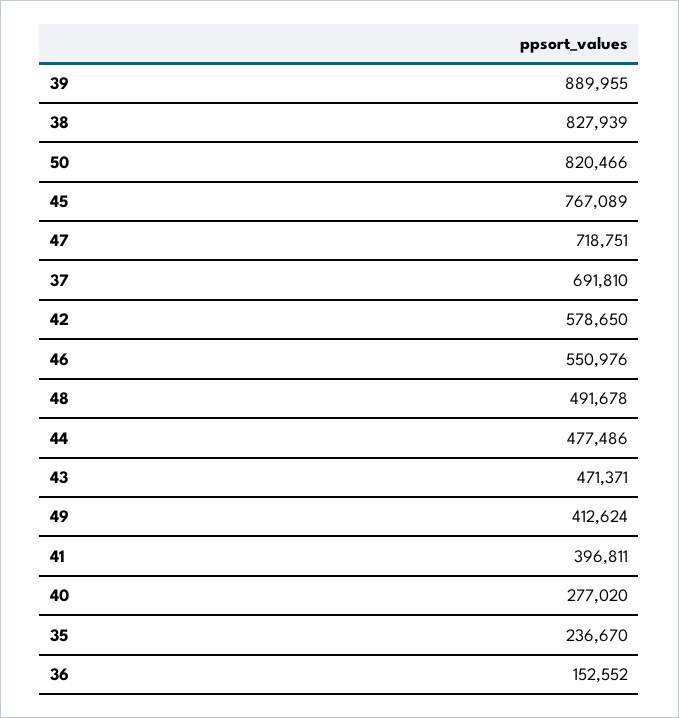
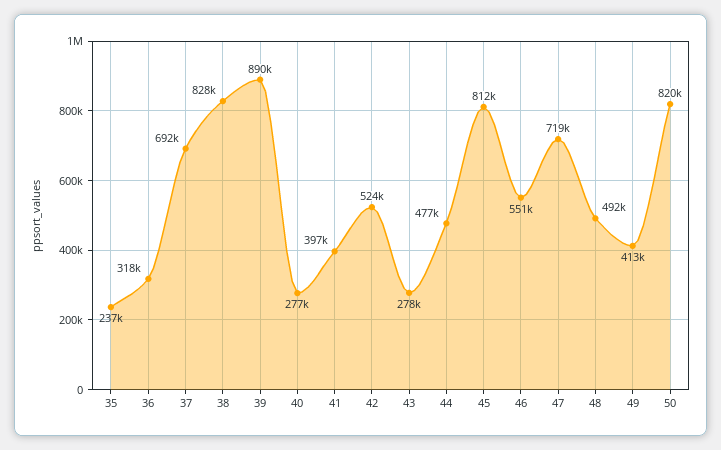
45: 767089 -> 812000
42: 578650 -> 524000
43: 471371 -> 278000
36: 152552 -> 318000

